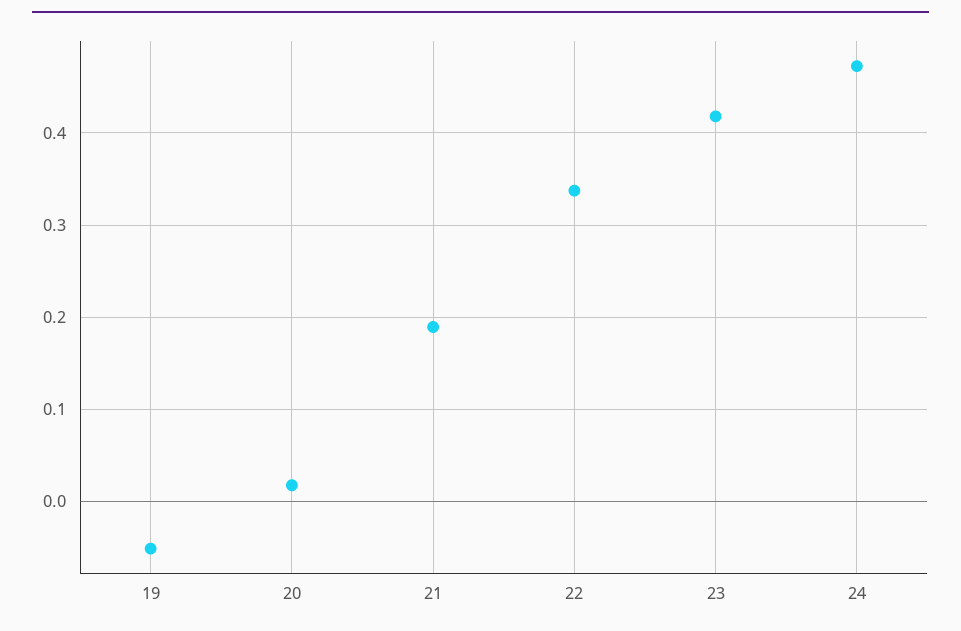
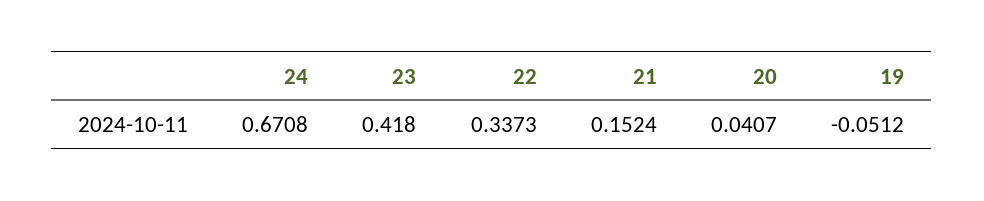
20: 0.02 -> 0.0407
21: 0.19 -> 0.1524
24: 0.47 -> 0.6708

